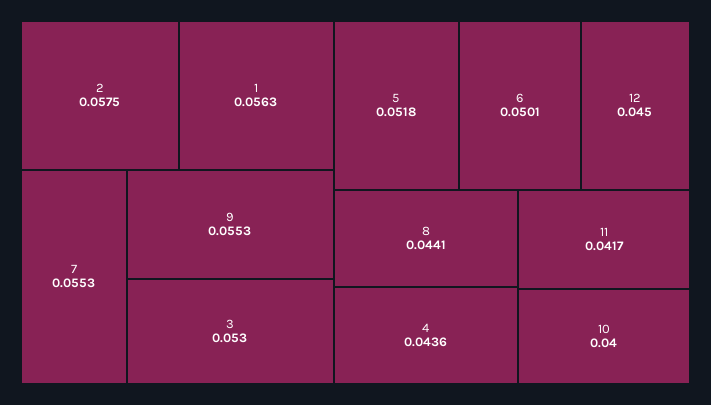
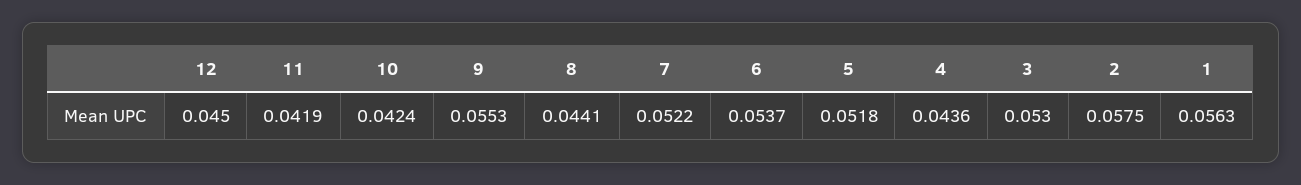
7: 0.0553 -> 0.0522
6: 0.0501 -> 0.0537
11: 0.0417 -> 0.0419
10: 0.04 -> 0.0424

